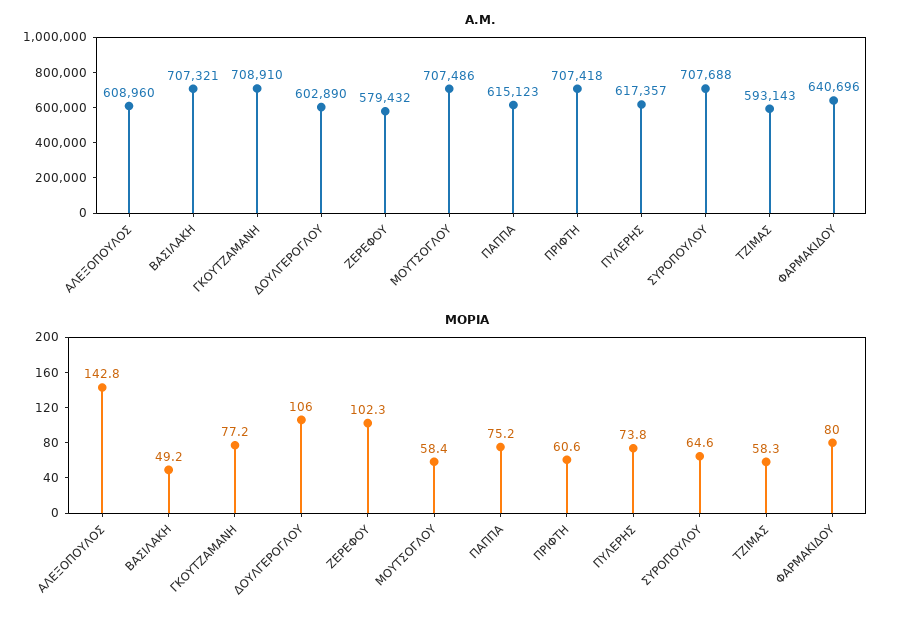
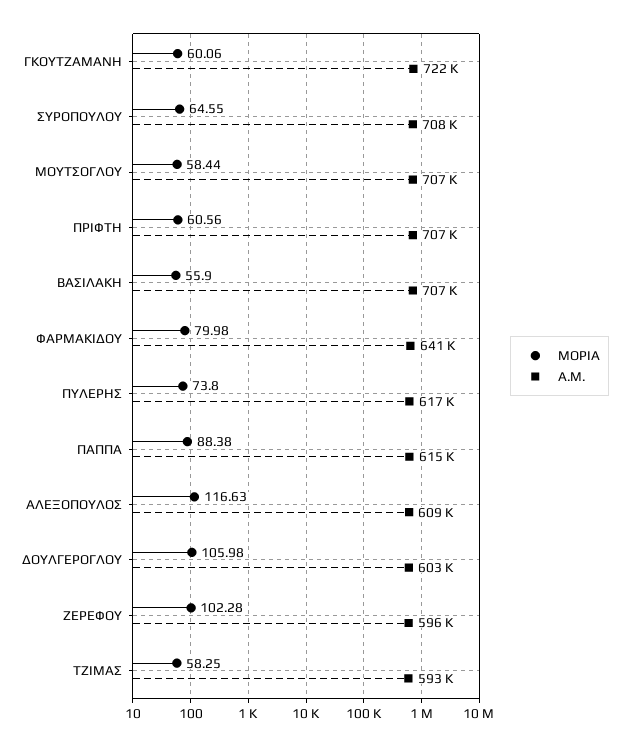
Α.Μ., ΓΚΟΥΤΖΑΜΑΝΗ: 708910 -> 722000
Α.Μ., ΖΕΡΕΦΟΥ: 579432 -> 596000
ΜΟΡΙΑ, ΑΛΕΞΟΠΟΥΛΟΣ: 142.8 -> 116.63
ΜΟΡΙΑ, ΒΑΣΙΛΑΚΗ: 49.2 -> 55.9
ΜΟΡΙΑ, ΓΚΟΥΤΖΑΜΑΝΗ: 77.2 -> 60.06
ΜΟΡΙΑ, ΠΑΠΠΑ: 75.2 -> 88.38

